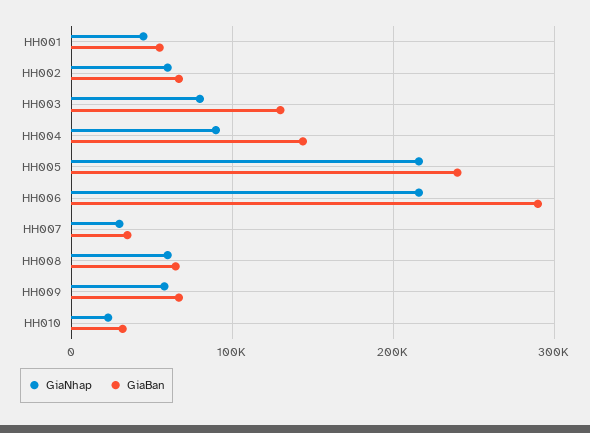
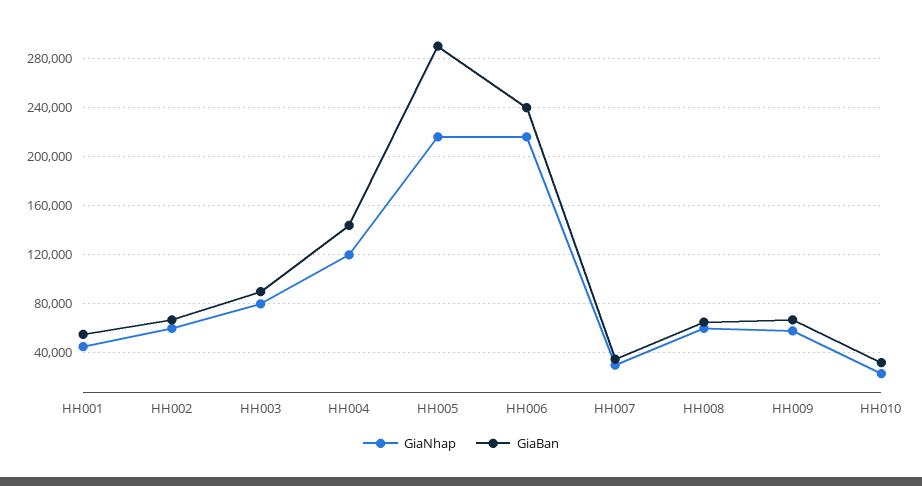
GiaBan, HH003: 130000 -> 90000
GiaNhap, HH004: 90000 -> 120000
GiaBan, HH005: 240000 -> 290000
GiaBan, HH006: 290000 -> 240000

